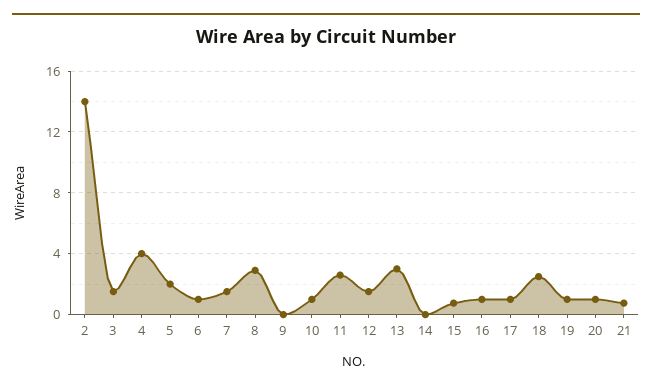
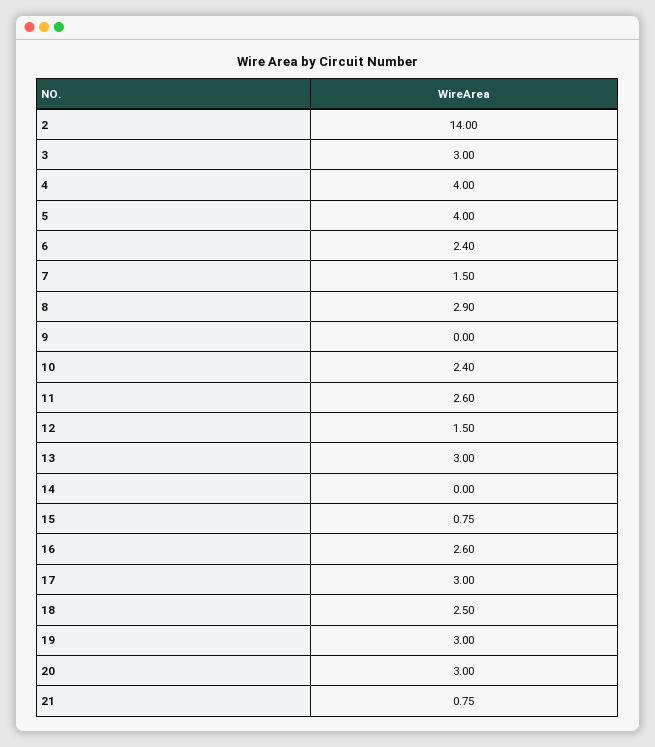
3: 1.5 -> 3
5: 2 -> 4
6: 1 -> 2.4
10: 1 -> 2.4
16: 1 -> 2.6
17: 1 -> 3
19: 1 -> 3
20: 1 -> 3

